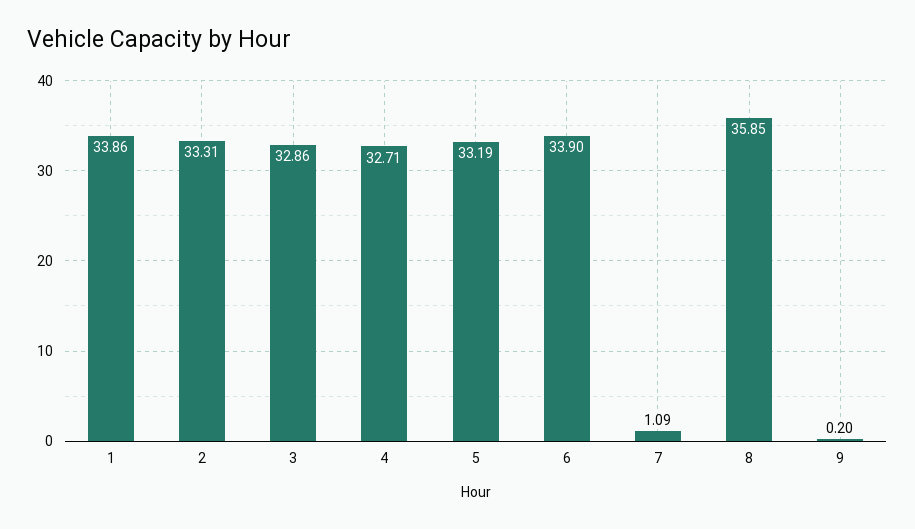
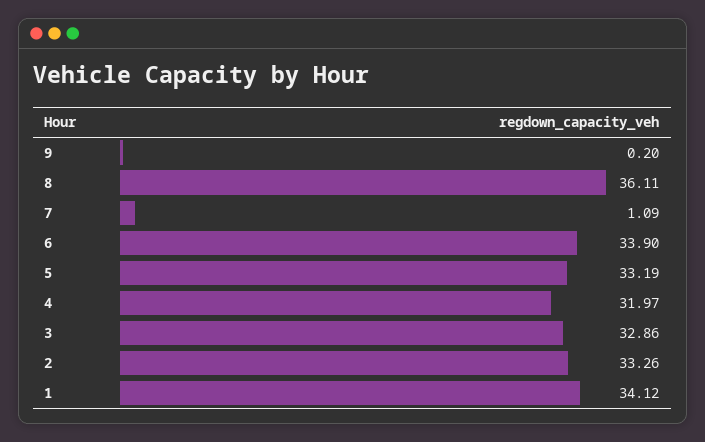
1: 33.86 -> 34.12
2: 33.31 -> 33.26
4: 32.71 -> 31.97
8: 35.85 -> 36.11

